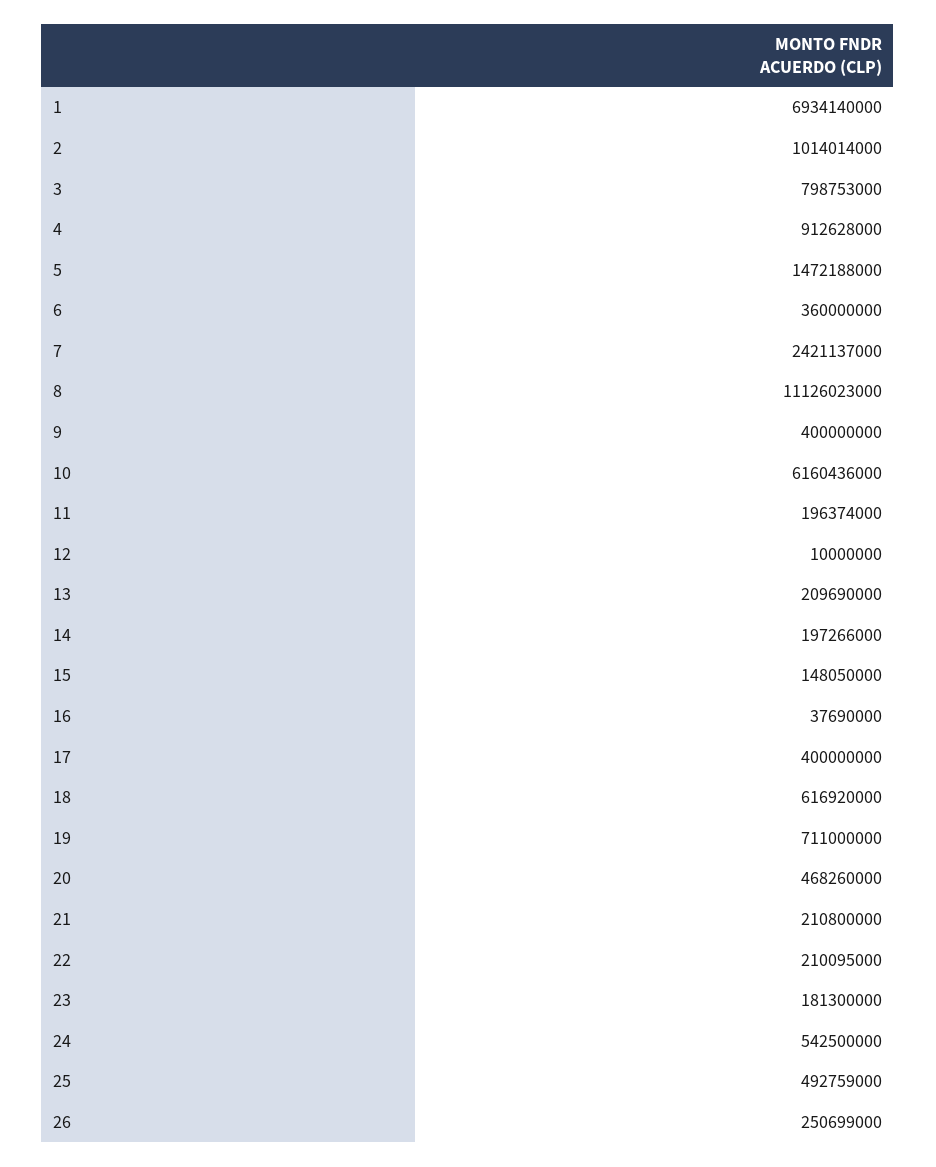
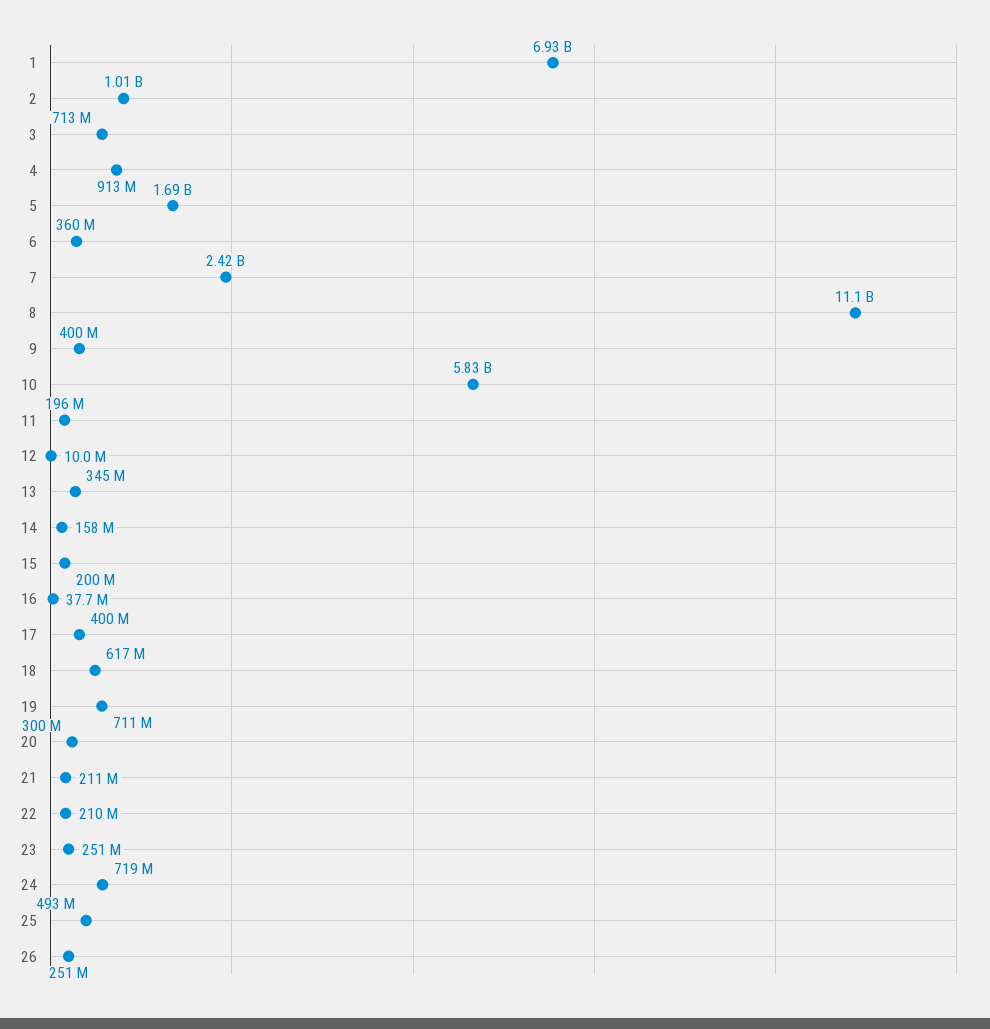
3: 798753000 -> 713000000
5: 1472188000 -> 1690000000
10: 6160436000 -> 5830000000
13: 209690000 -> 345000000
14: 197266000 -> 158000000
15: 148050000 -> 200000000
20: 468260000 -> 300000000
23: 181300000 -> 251000000
24: 542500000 -> 719000000

